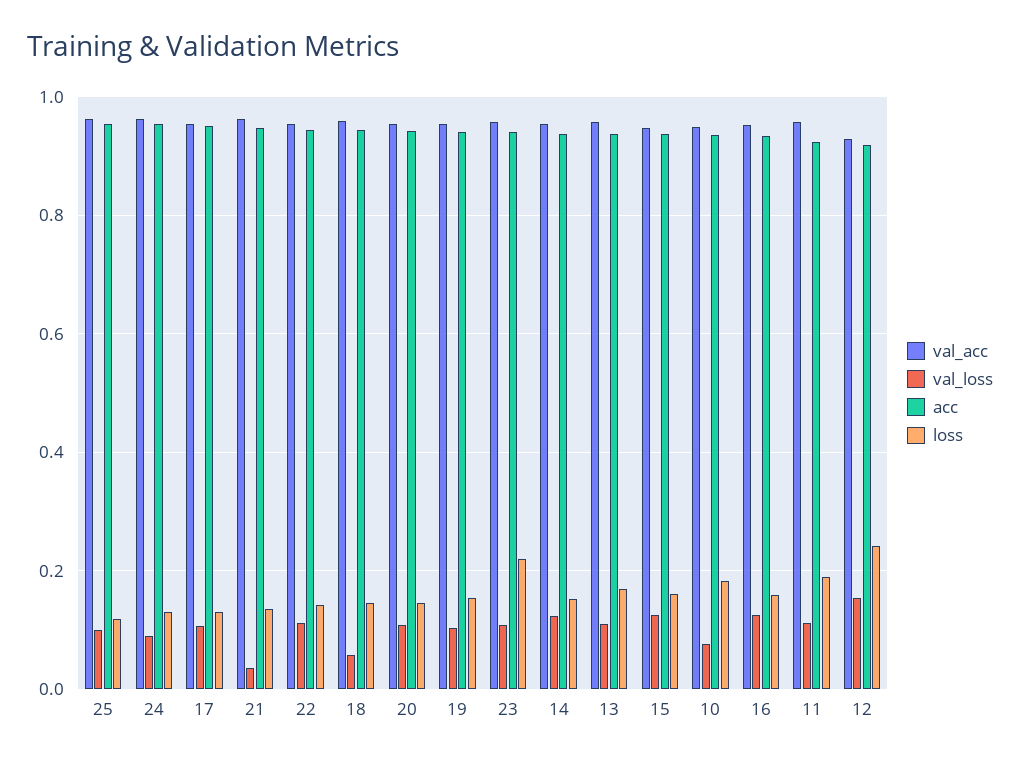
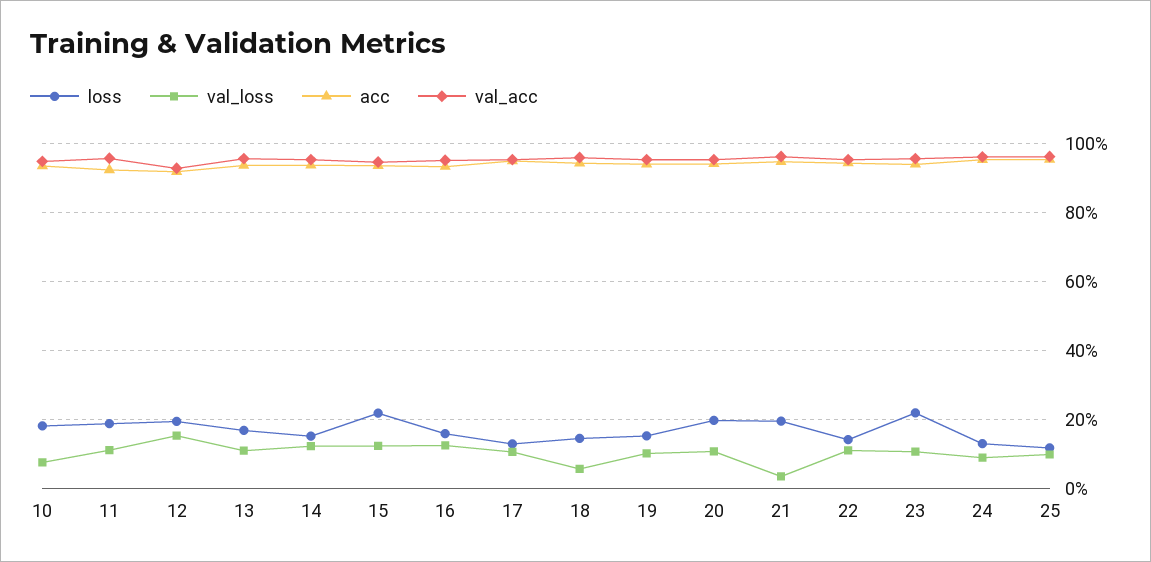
loss, 21: 0.14 -> 0.2
loss, 20: 0.14 -> 0.2
loss, 15: 0.16 -> 0.22
loss, 12: 0.24 -> 0.2

